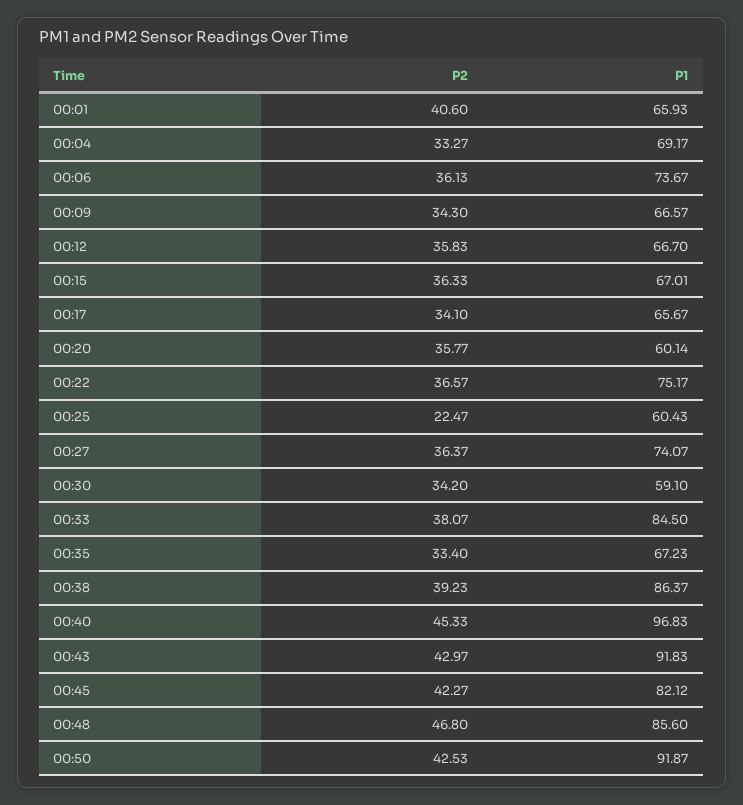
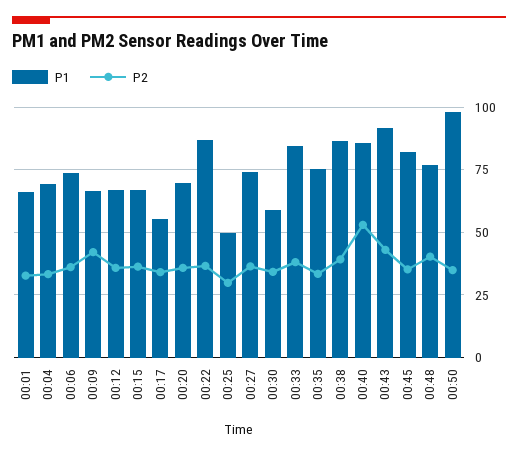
P2, 00:01: 40.6 -> 32.5
P2, 00:09: 34.3 -> 42.5
P1, 00:17: 65.67 -> 55
P1, 00:20: 60.14 -> 70
P1, 00:22: 75.17 -> 87.5
P2, 00:25: 22.47 -> 30
P1, 00:25: 60.43 -> 50
P1, 00:35: 67.23 -> 75
P2, 00:40: 45.33 -> 52.5
P1, 00:40: 96.83 -> 85
P2, 00:45: 42.27 -> 35
P2, 00:48: 46.8 -> 40
P1, 00:48: 85.6 -> 77.5
P2, 00:50: 42.53 -> 35
P1, 00:50: 91.87 -> 97.5

